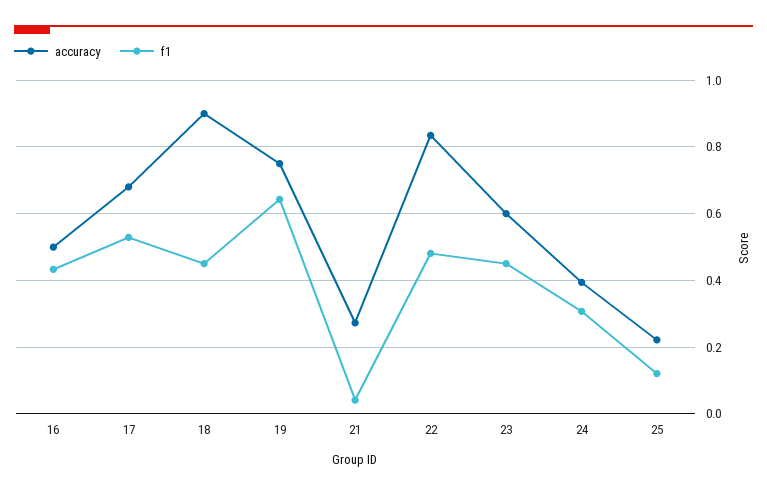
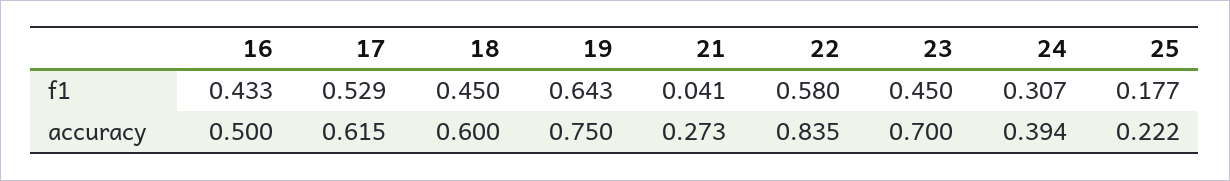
accuracy, 17: 0.68 -> 0.615
accuracy, 18: 0.9 -> 0.6
f1, 22: 0.48 -> 0.58
accuracy, 23: 0.6 -> 0.7
f1, 25: 0.12 -> 0.177

